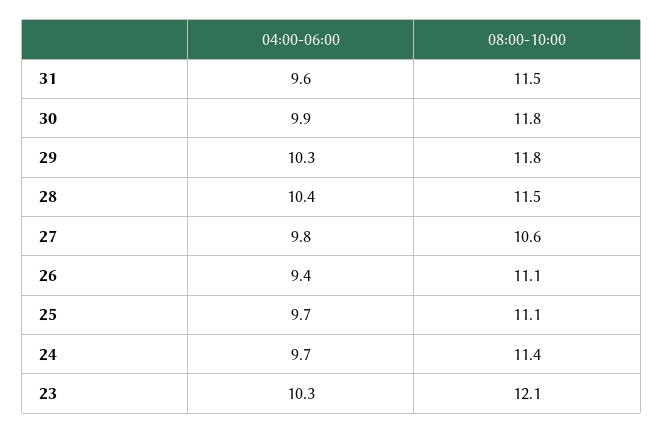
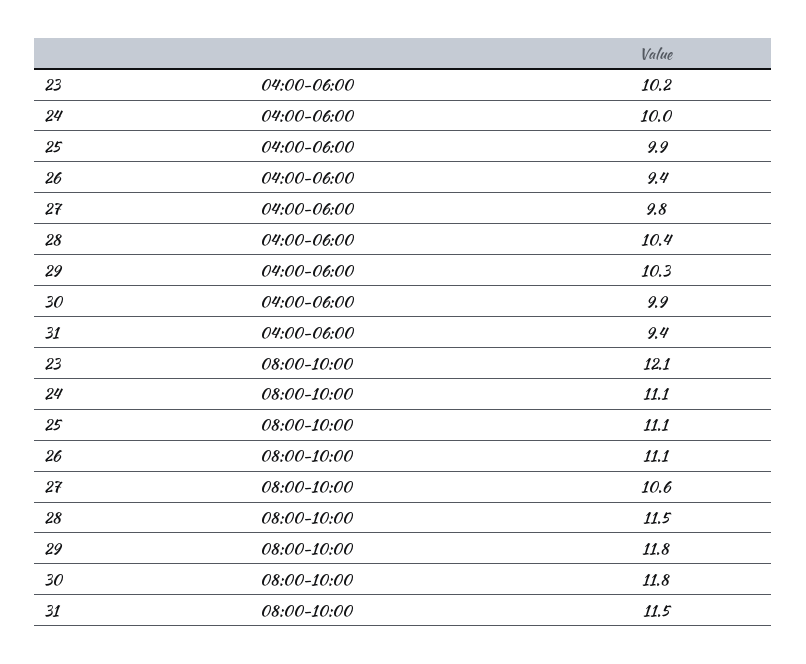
04:00-06:00, 31: 9.6 -> 9.4
04:00-06:00, 25: 9.7 -> 9.9
04:00-06:00, 24: 9.7 -> 10
08:00-10:00, 24: 11.4 -> 11.1
04:00-06:00, 23: 10.3 -> 10.2

